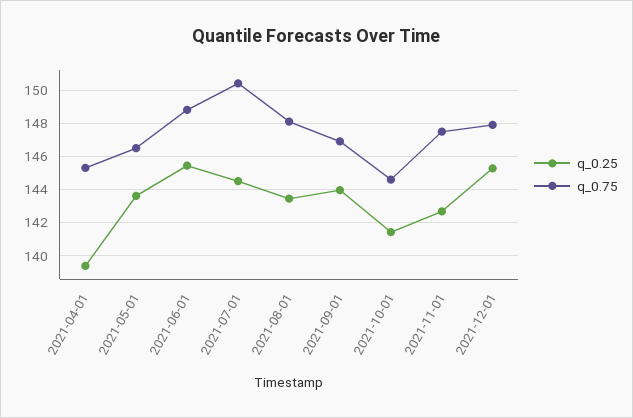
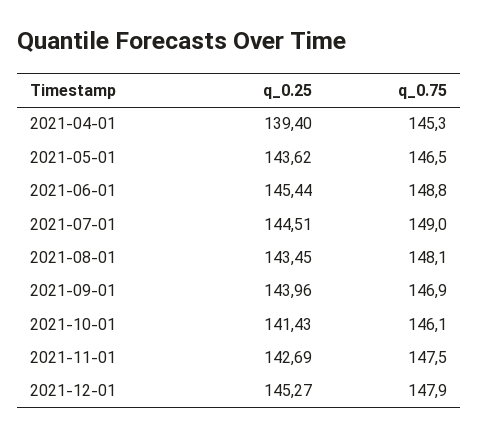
q_0.75, 2021-07-01: 150.5 -> 149
q_0.75, 2021-10-01: 144.5 -> 146.1

